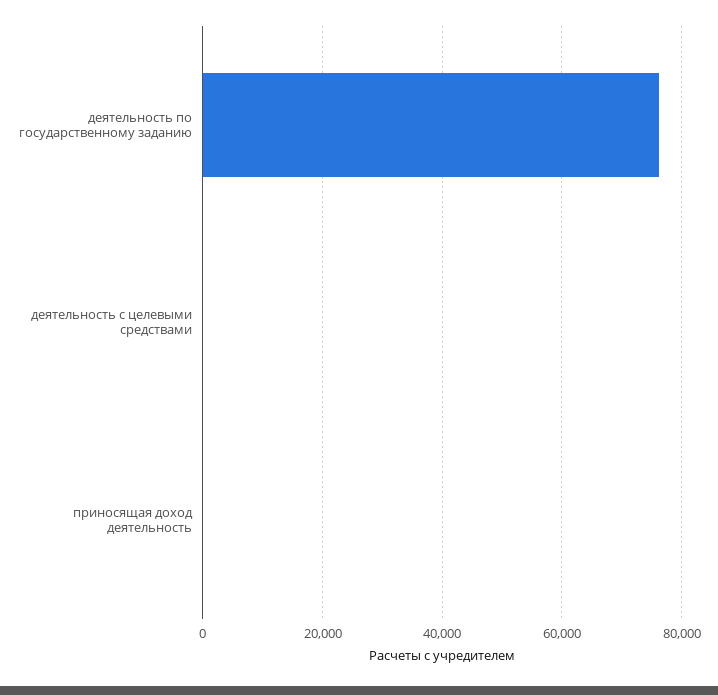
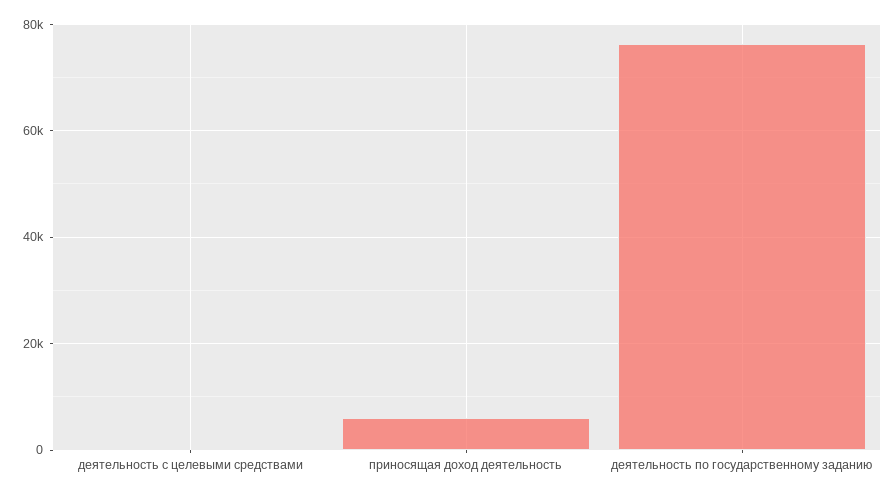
приносящая доход деятельность: 0 -> 6000

